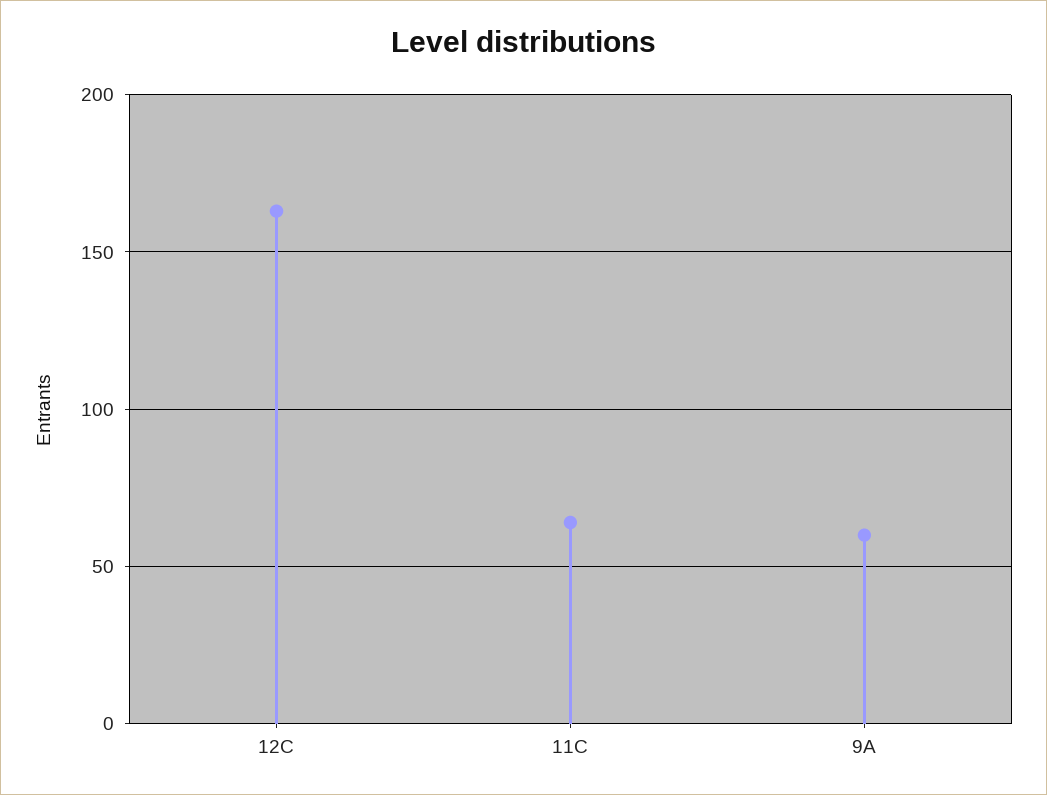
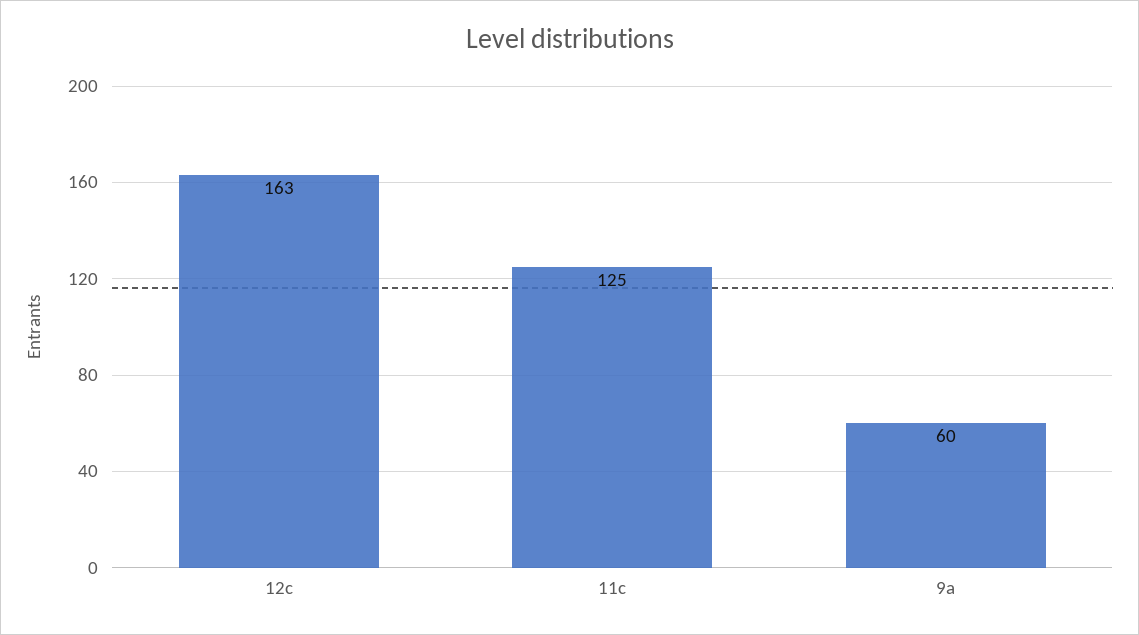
11C: 65 -> 125

